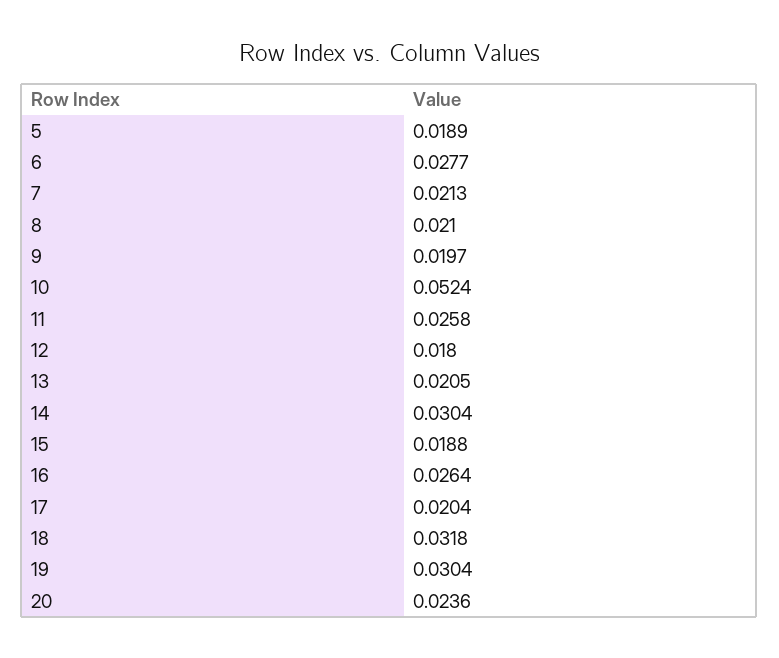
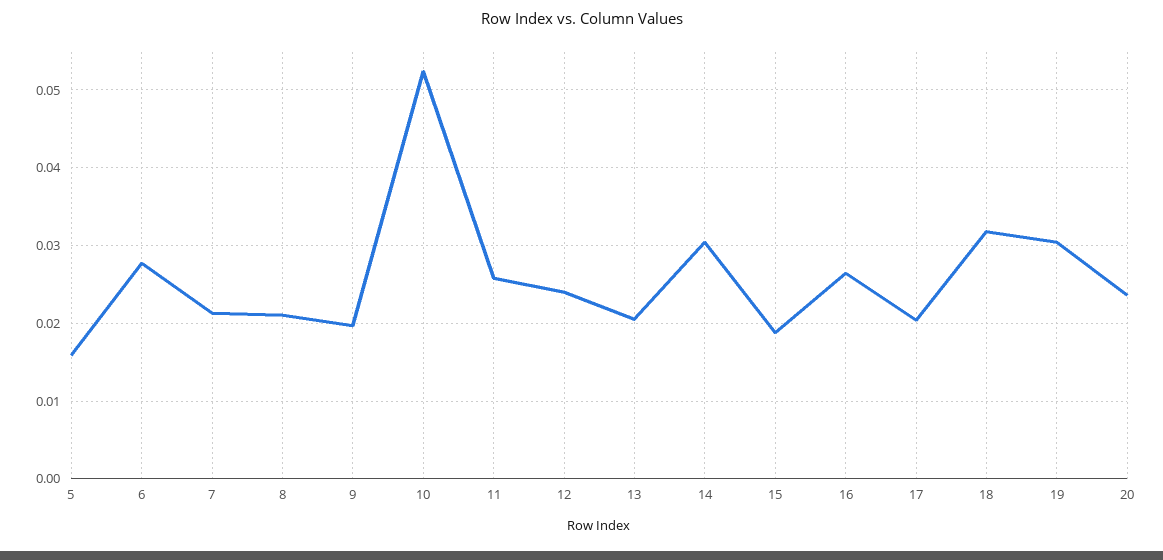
5: 0.0189 -> 0.016
12: 0.018 -> 0.024

